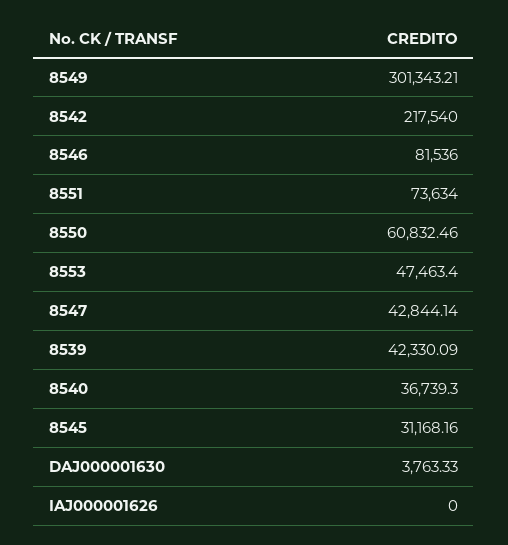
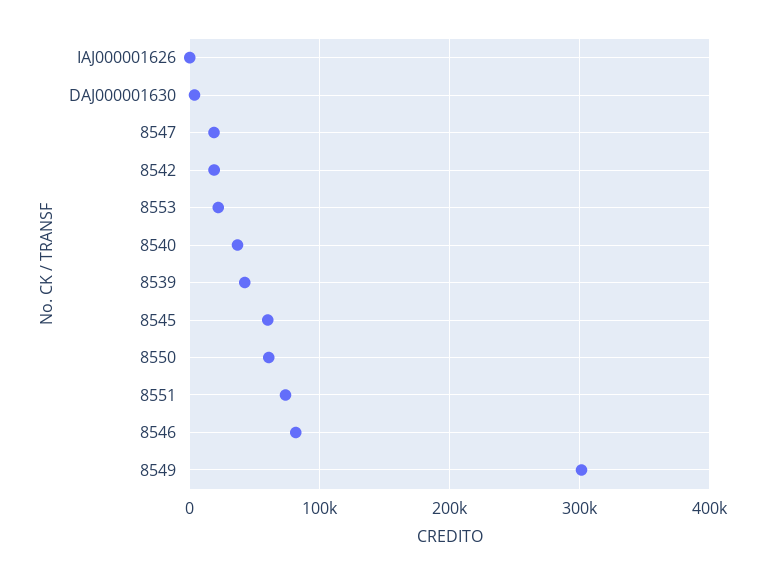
8542: 217540 -> 20000
8553: 47463.4 -> 20000
8547: 42844.14 -> 20000
8545: 31168.16 -> 60000

